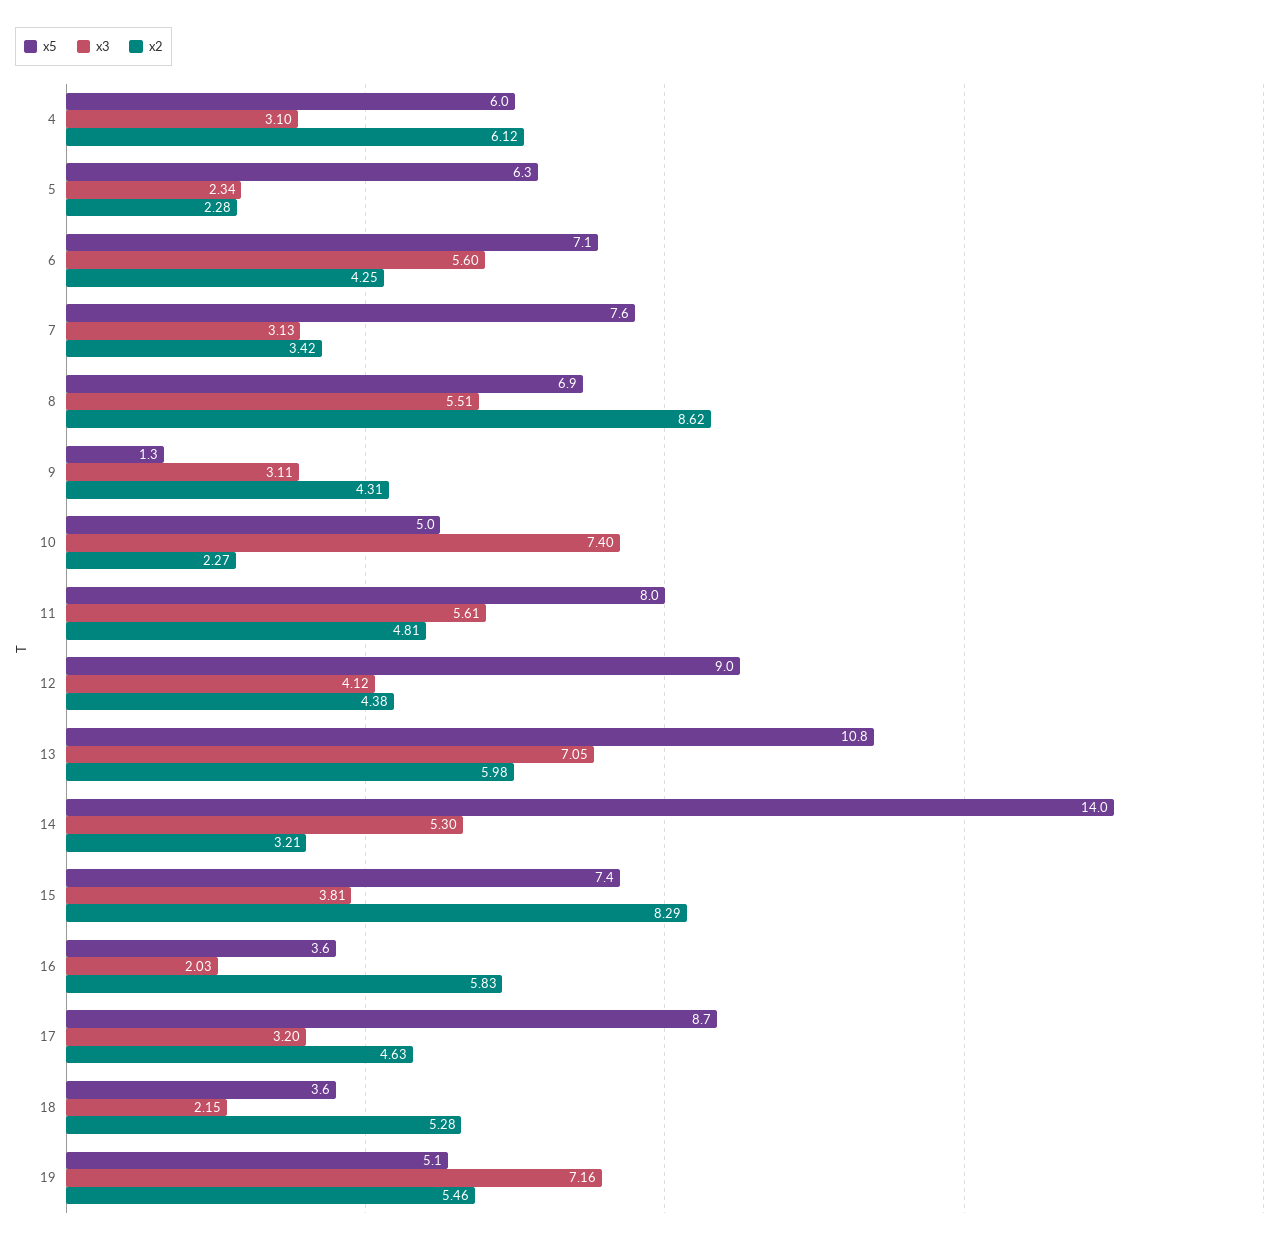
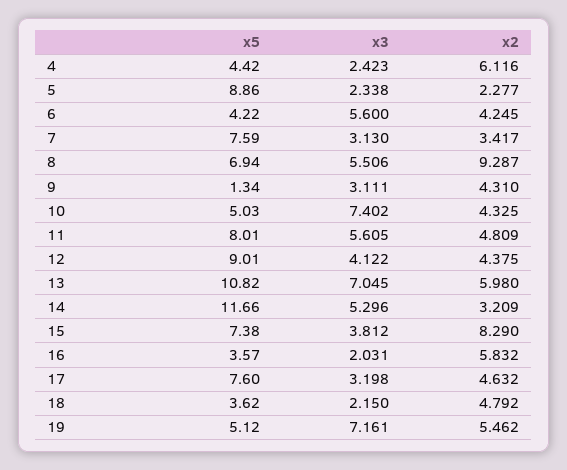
x5, 4: 6 -> 4.42
x3, 4: 3.1 -> 2.423
x5, 5: 6.3 -> 8.86
x5, 6: 7.1 -> 4.22
x2, 8: 8.62 -> 9.287
x2, 10: 2.27 -> 4.325
x5, 14: 14 -> 11.66
x5, 17: 8.7 -> 7.6
x2, 18: 5.28 -> 4.792

